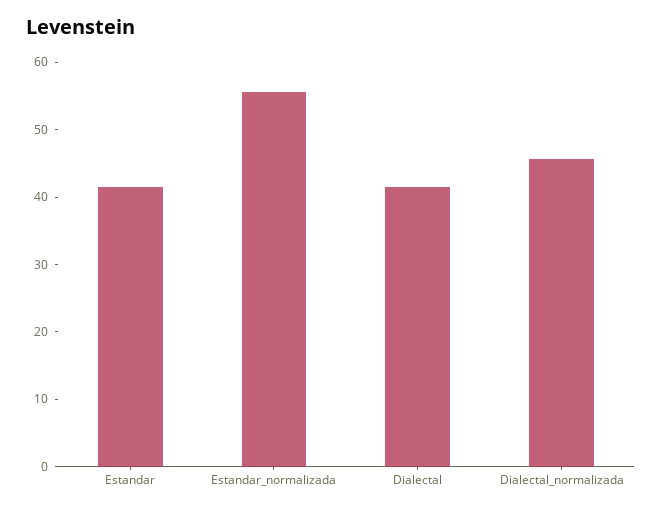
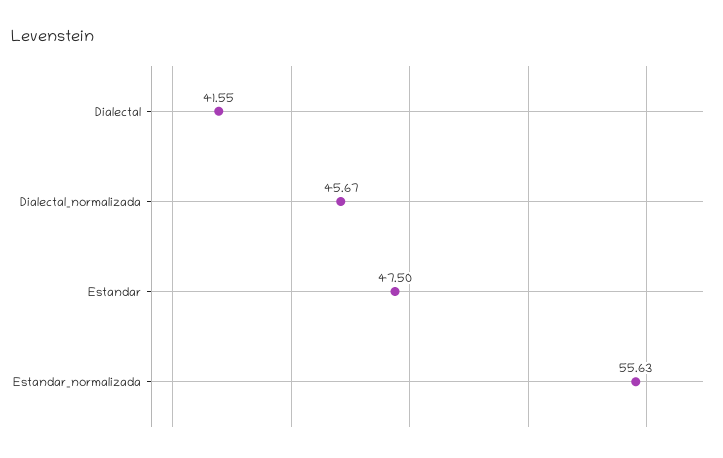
Estandar: 42 -> 47.5

